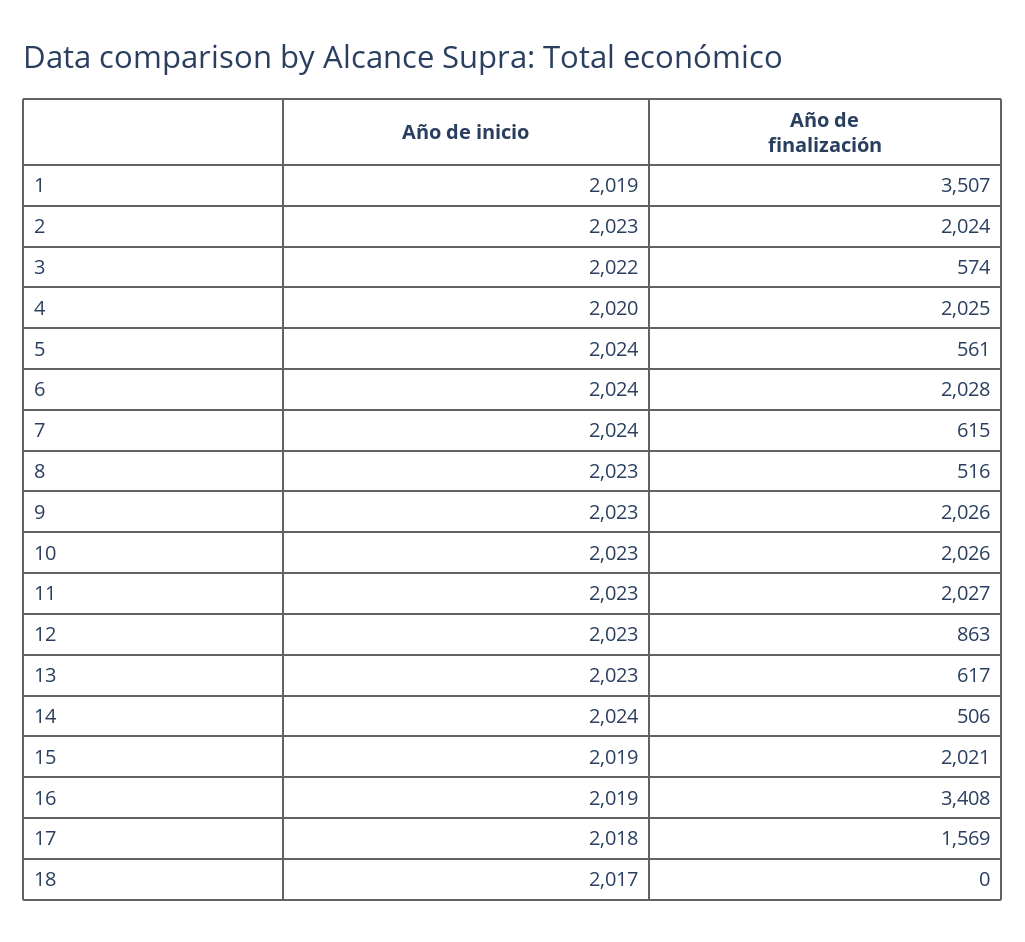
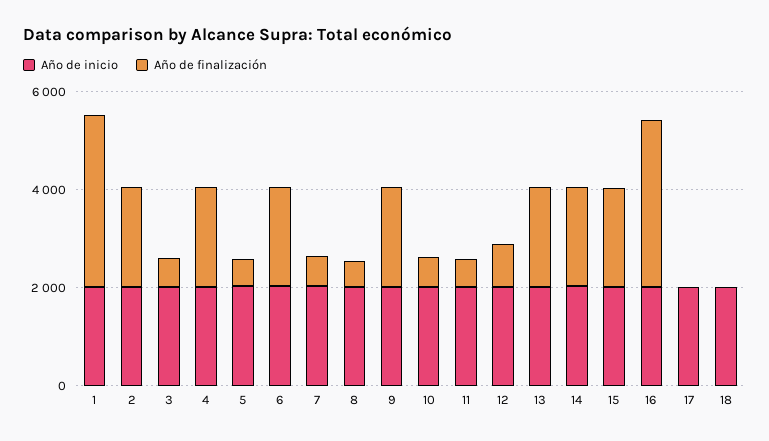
Año de finalización, 10: 2026 -> 500
Año de finalización, 11: 2027 -> 500
Año de finalización, 13: 617 -> 2000
Año de finalización, 14: 506 -> 2000
Año de finalización, 17: 1569 -> 0

